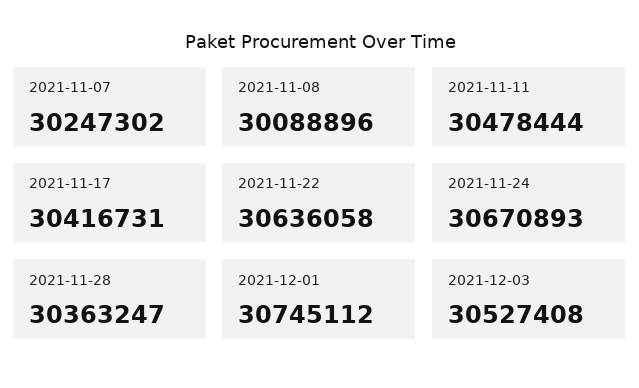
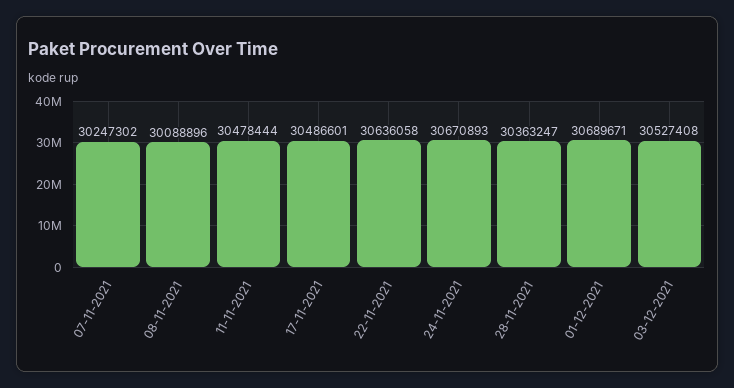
2021-11-17: 30416731 -> 30486601
2021-12-01: 30745112 -> 30689671

